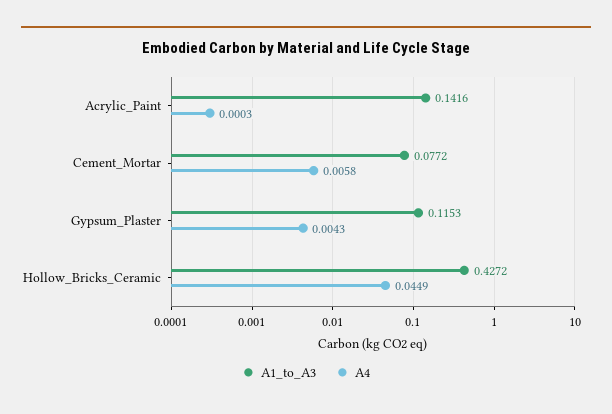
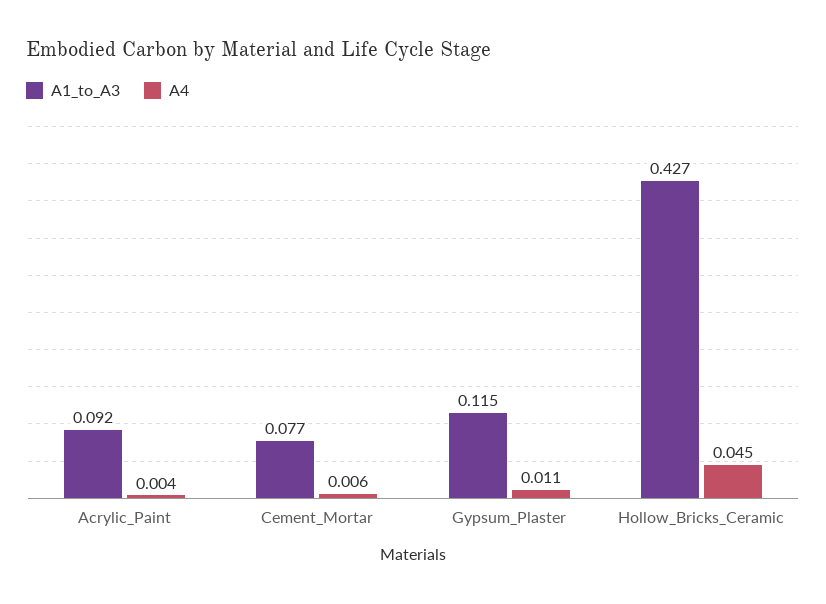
A1_to_A3, Acrylic_Paint: 0.1416 -> 0.092
A4, Acrylic_Paint: 0.0003 -> 0.004
A4, Gypsum_Plaster: 0.0043 -> 0.011

